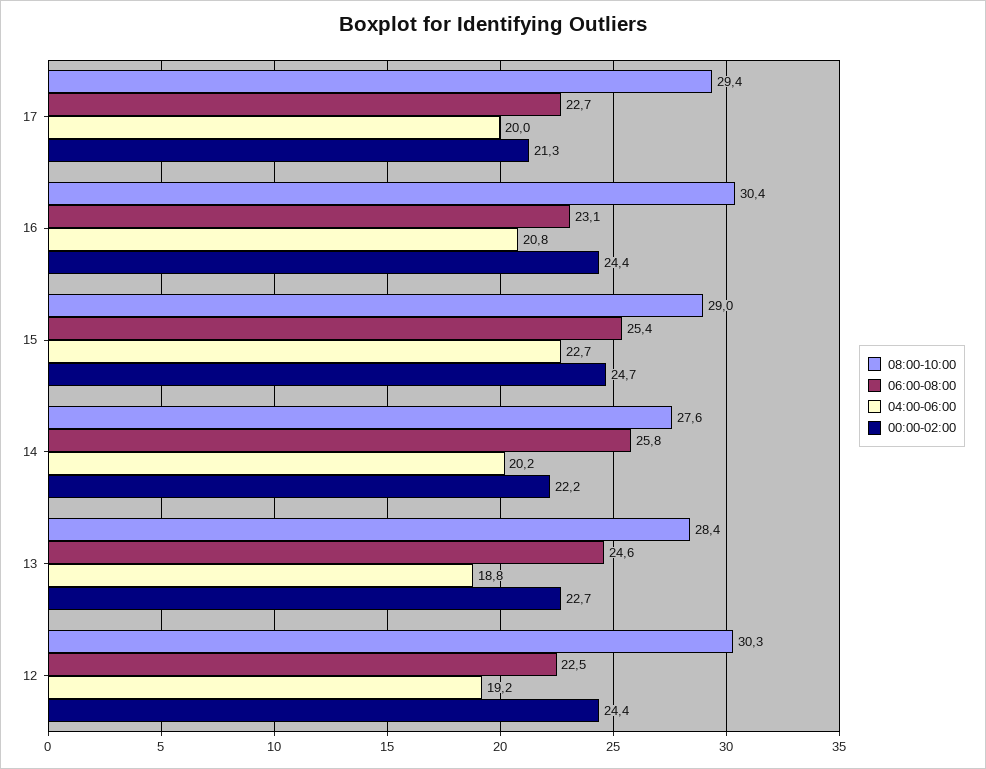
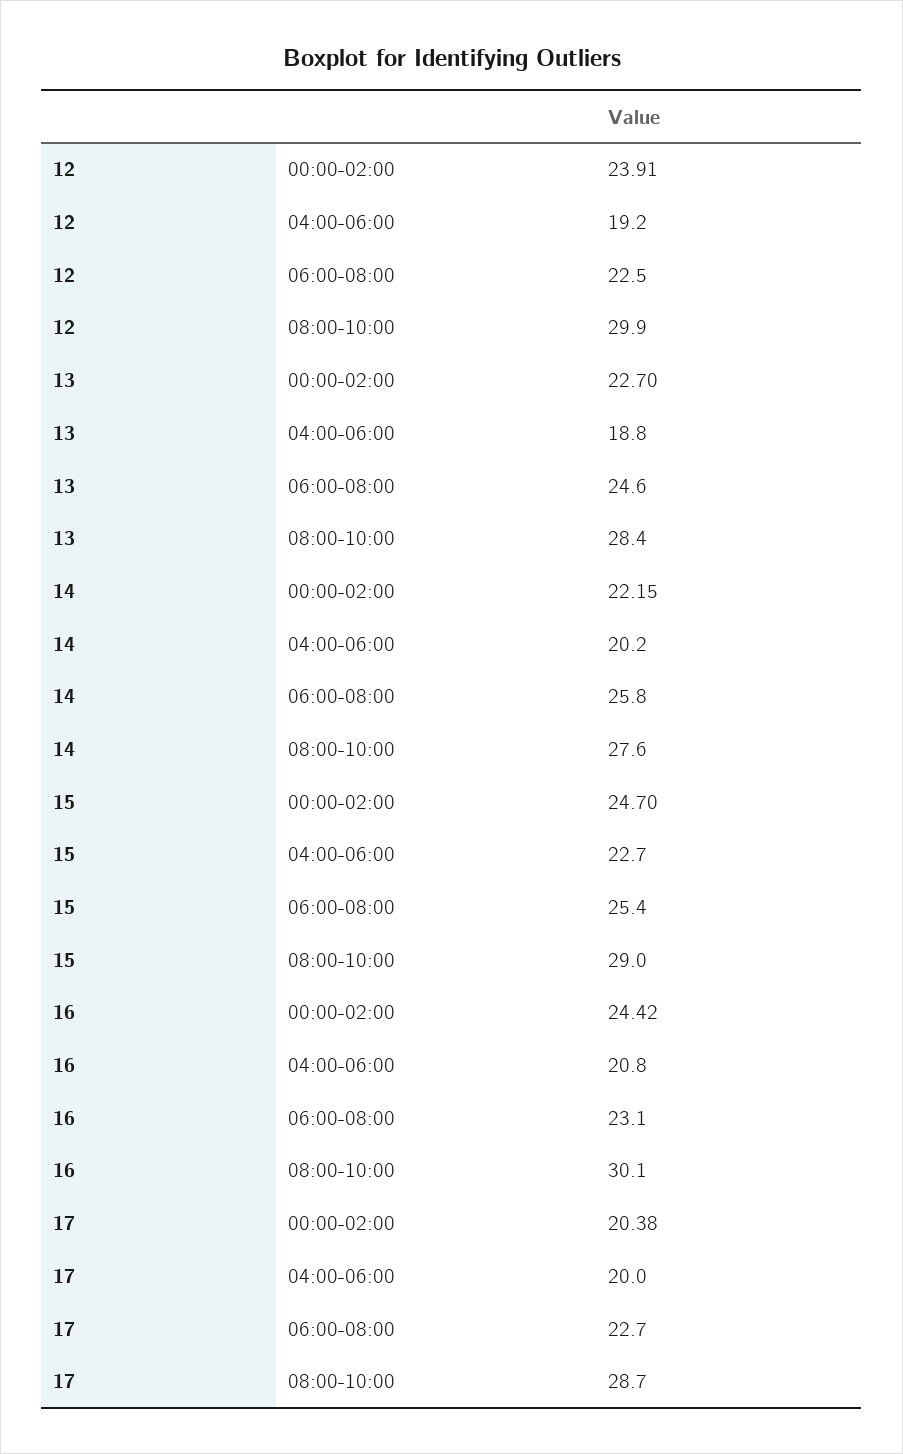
08:00-10:00, 17: 29.4 -> 28.7
00:00-02:00, 17: 21.3 -> 20.38
08:00-10:00, 16: 30.4 -> 30.1
08:00-10:00, 12: 30.3 -> 29.9
00:00-02:00, 12: 24.4 -> 23.91

